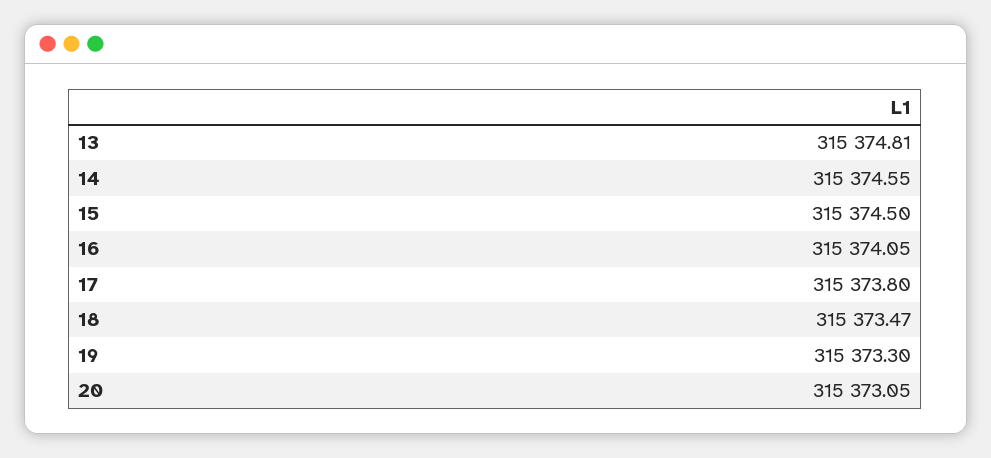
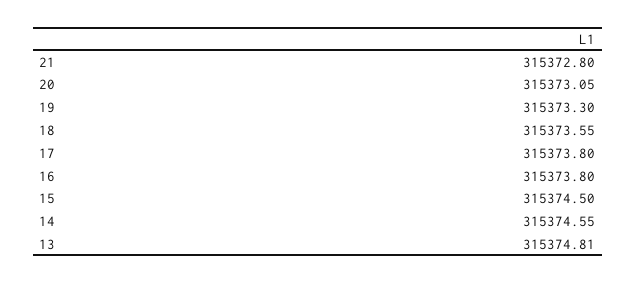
16: 315374.05 -> 315373.8
18: 315373.47 -> 315373.55
21: none -> 315372.8

